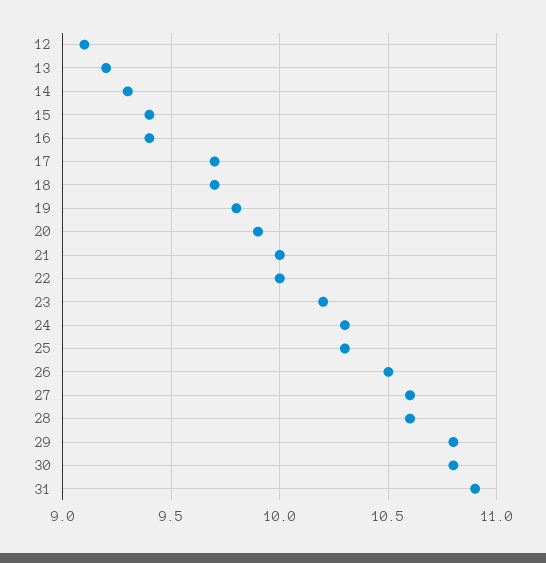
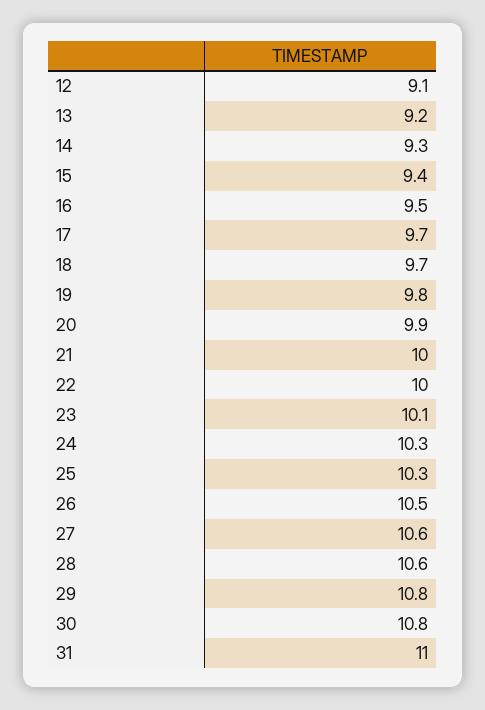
16: 9.4 -> 9.5
23: 10.2 -> 10.1
31: 10.9 -> 11

